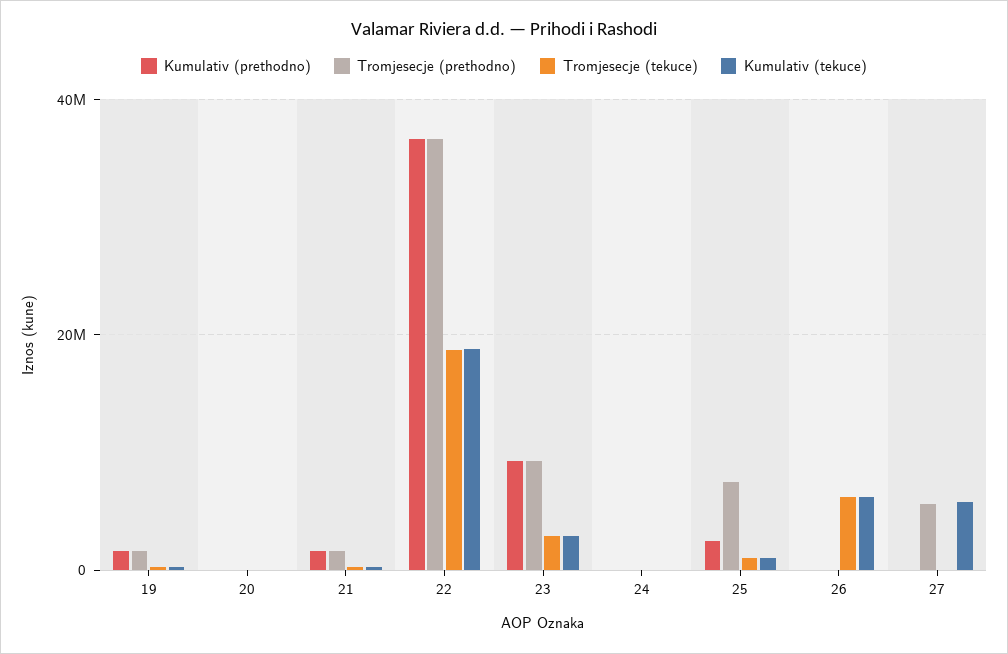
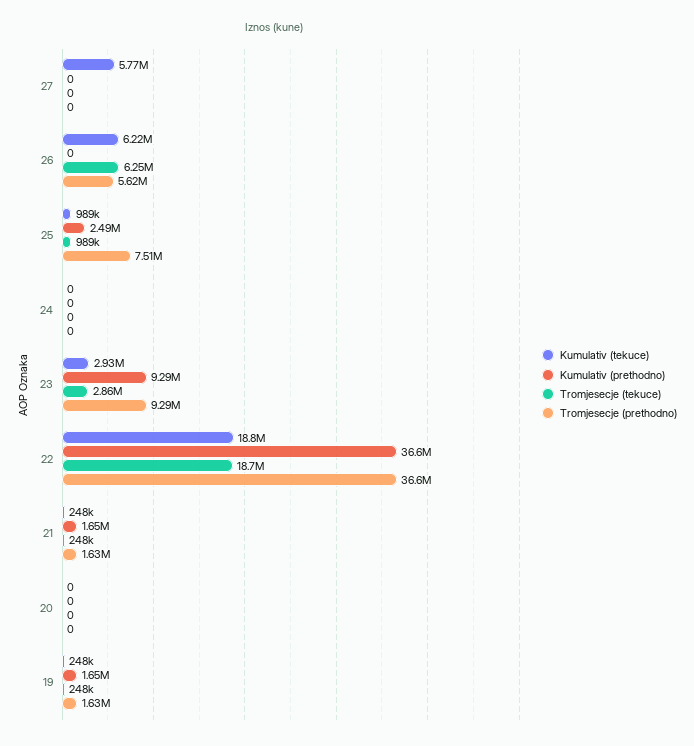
Tromjesecje (prethodno), 26: 0 -> 5620000
Tromjesecje (prethodno), 27: 6000000 -> 0

